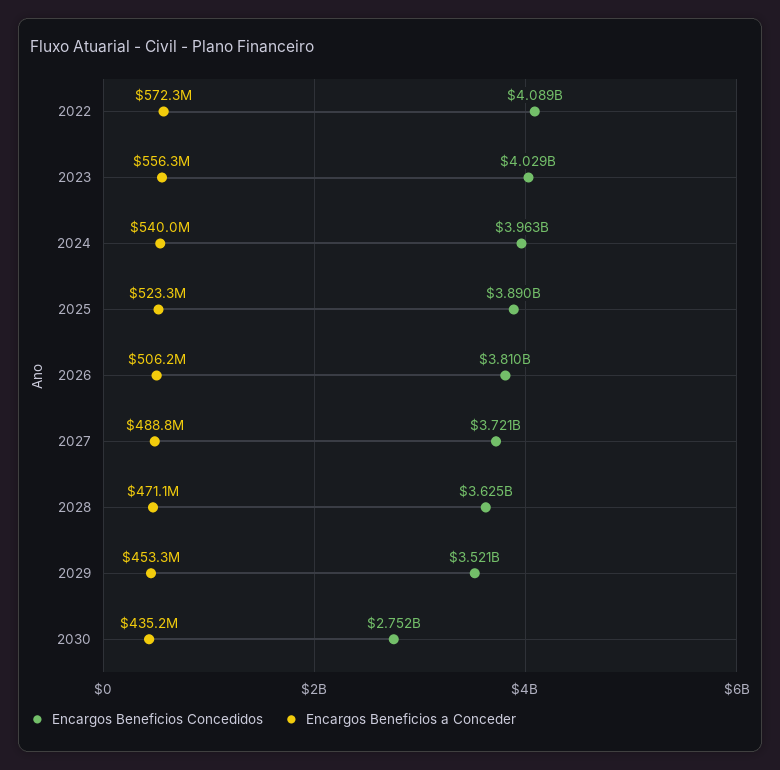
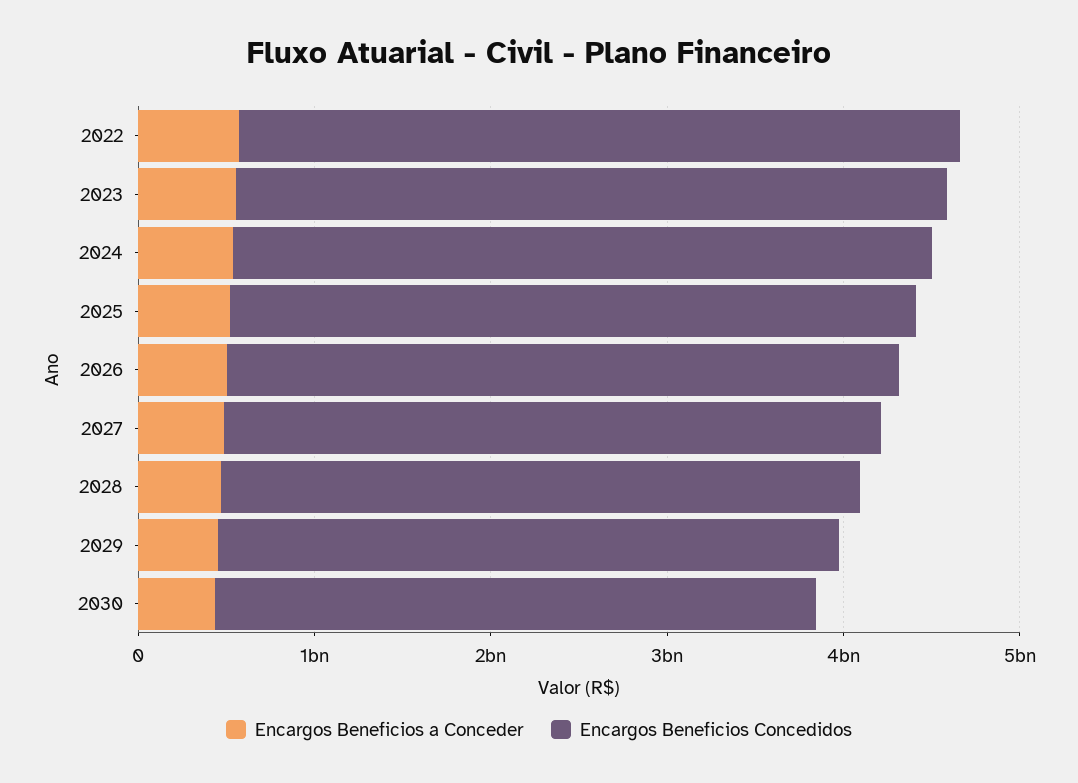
Encargos Beneficios Concedidos, 2030: 2752000000 -> 3400000000

